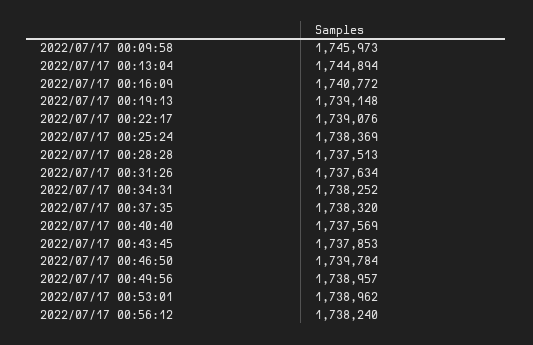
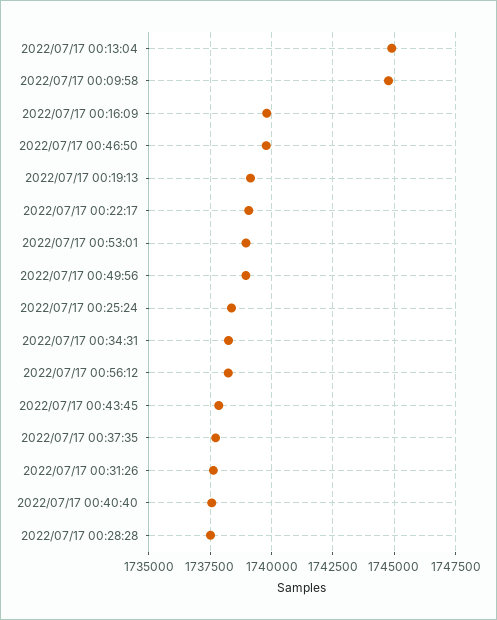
2022/07/17 00:09:58: 1745973 -> 1744750
2022/07/17 00:16:09: 1740772 -> 1739750
2022/07/17 00:37:35: 1738320 -> 1737750

